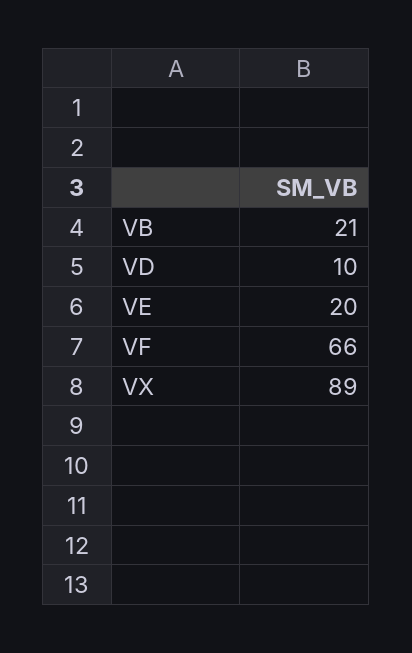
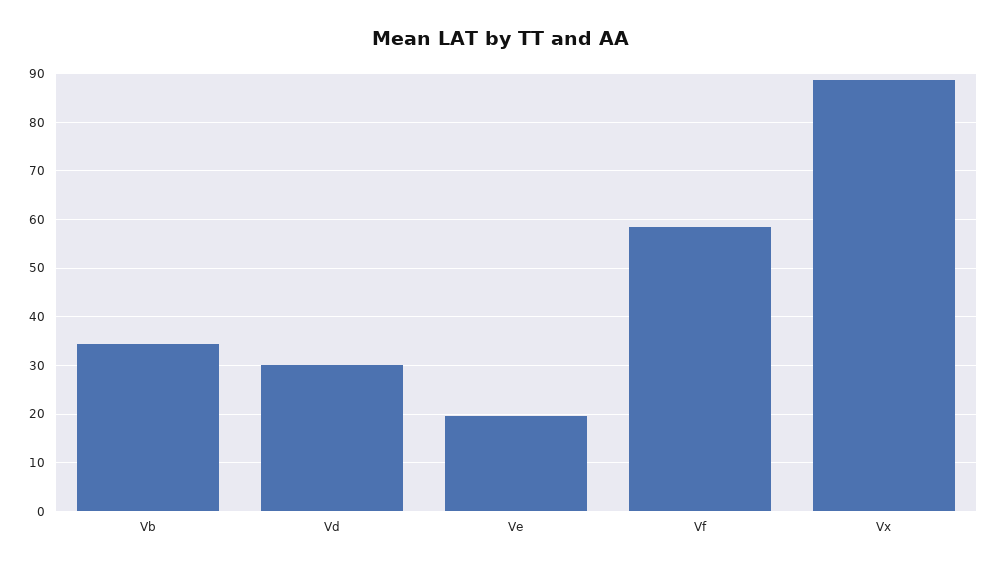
VB: 21 -> 34
VD: 10 -> 30
VF: 66 -> 58

